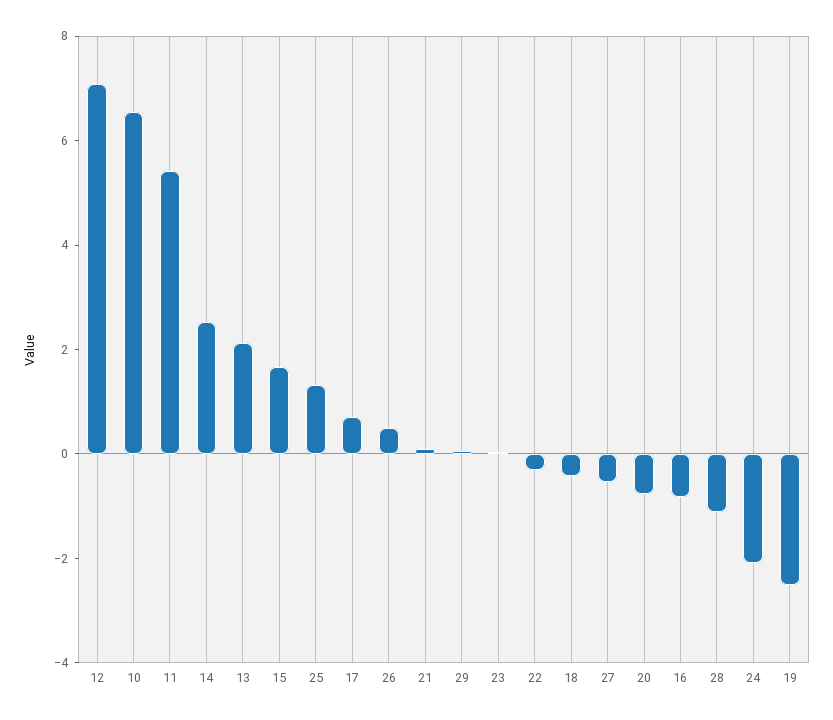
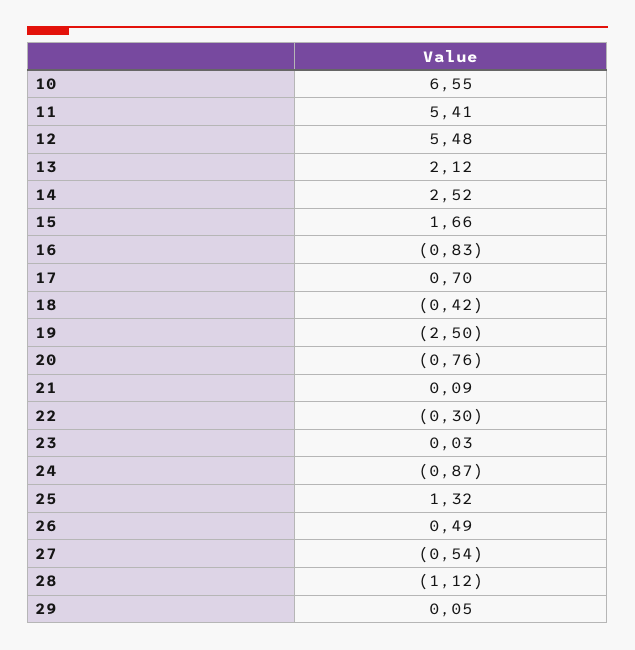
12: 7 -> 5.48
24: -2 -> -0.87

